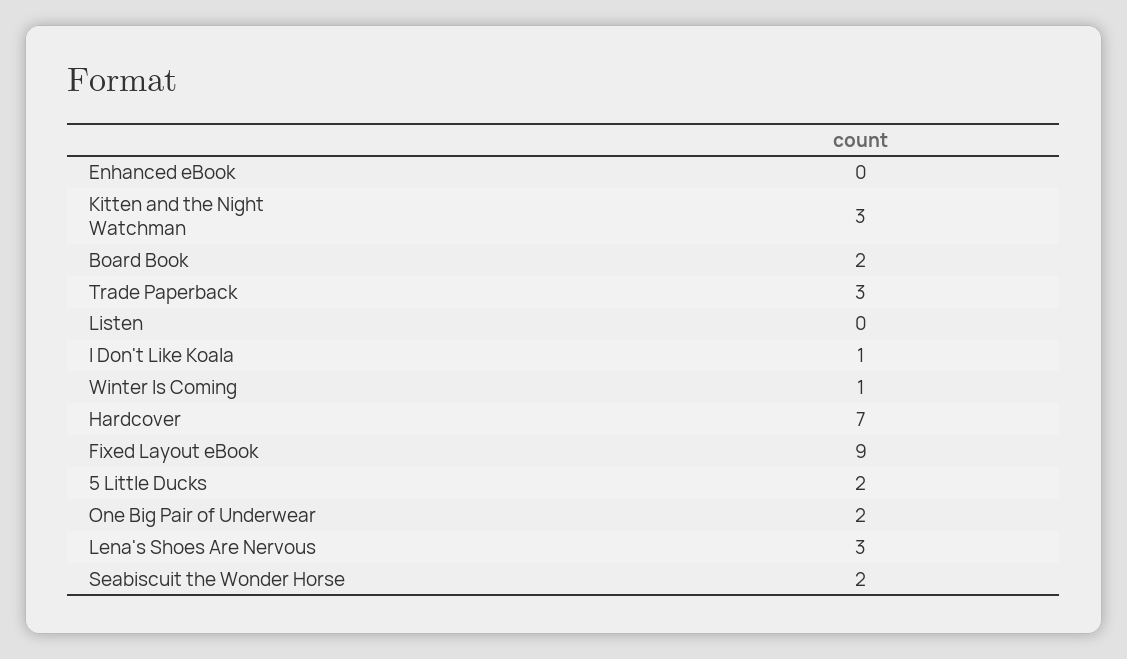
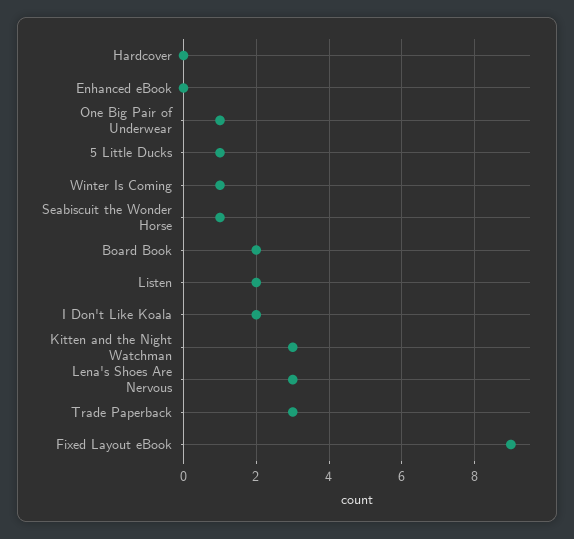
Listen: 0 -> 2
I Don't Like Koala: 1 -> 2
Hardcover: 7 -> 0
5 Little Ducks: 2 -> 1
One Big Pair of Underwear: 2 -> 1
Seabiscuit the Wonder Horse: 2 -> 1

